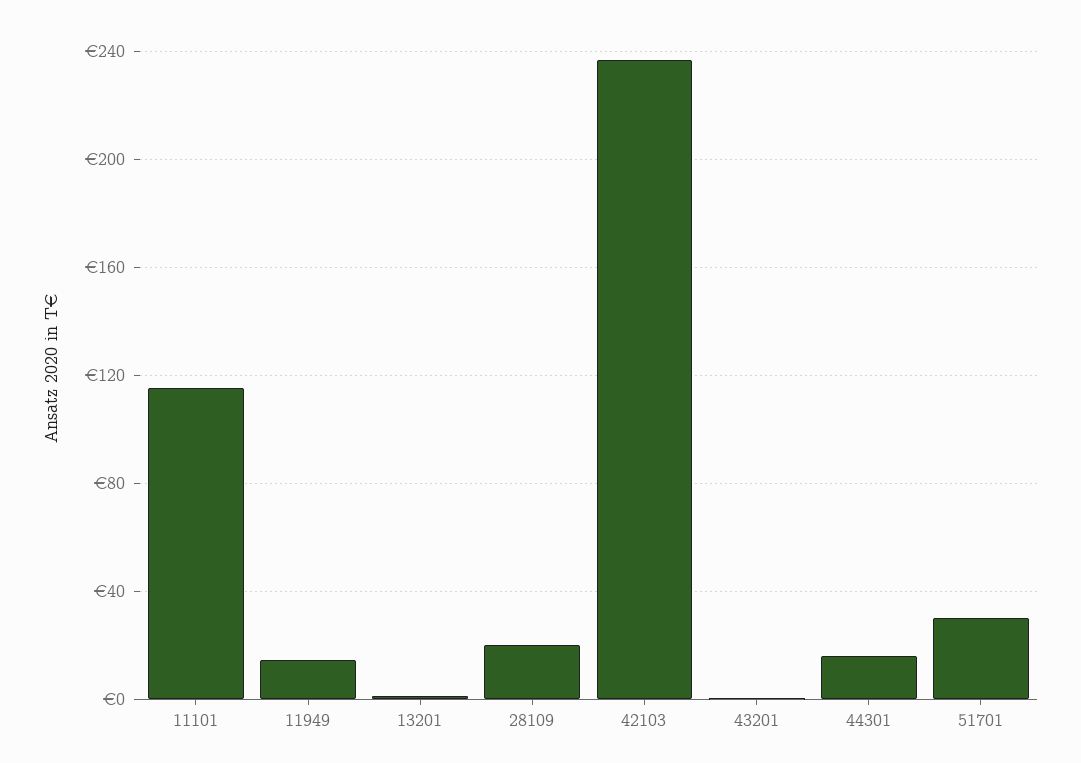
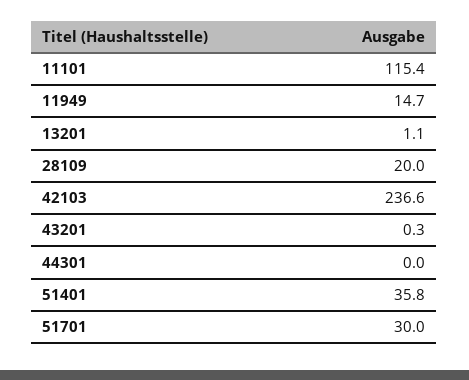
44301: 15 -> 0
51401: none -> 35.8

